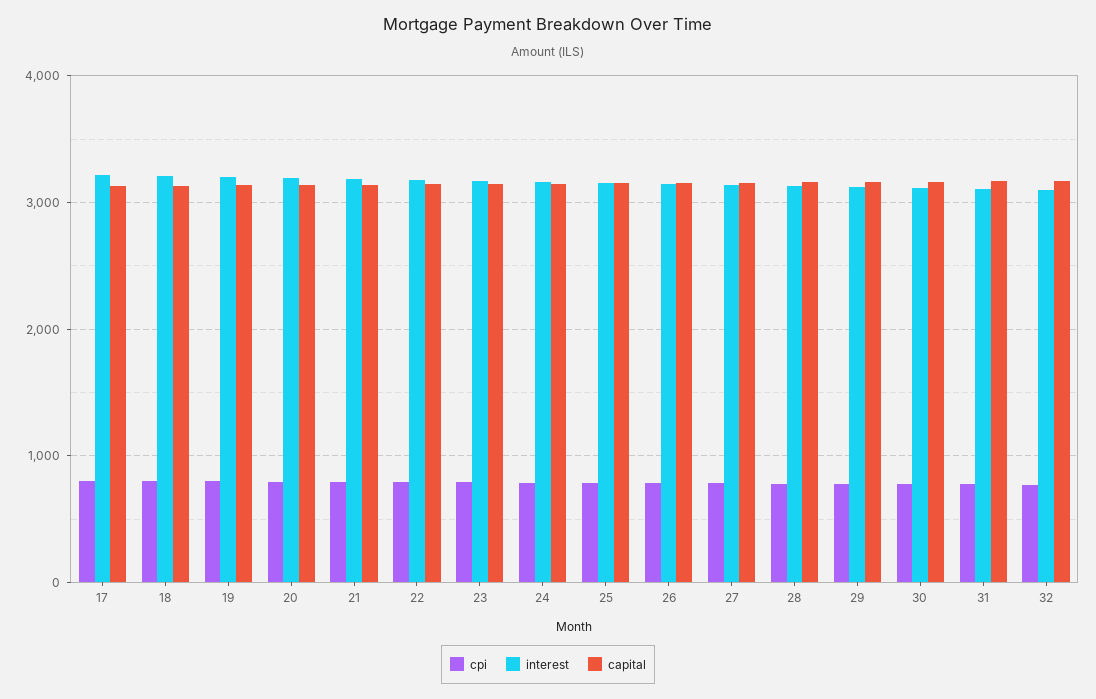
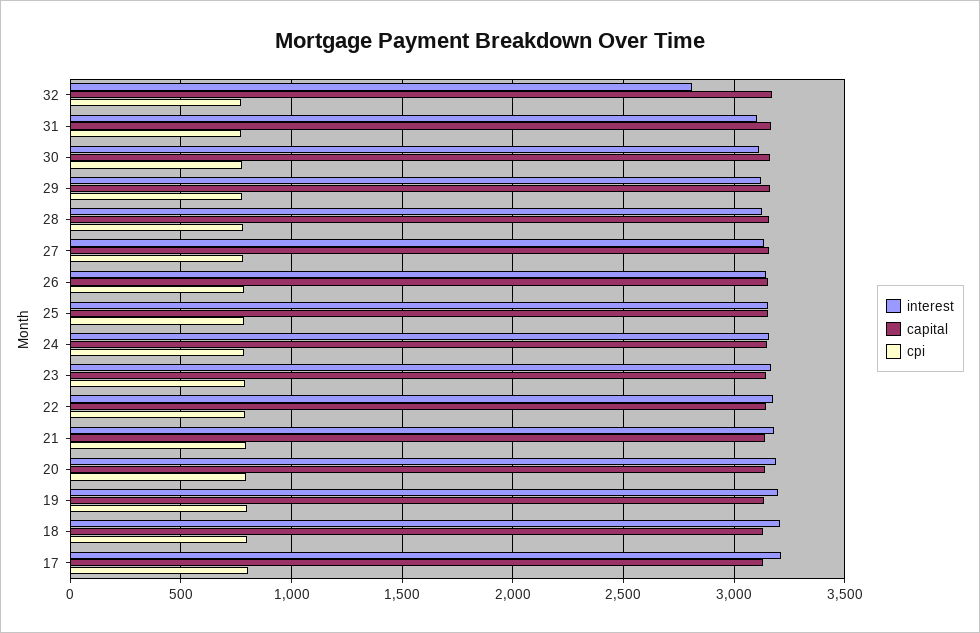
interest, 32: 3100 -> 2800

